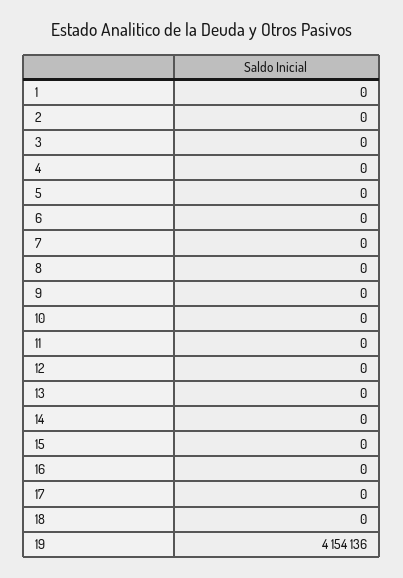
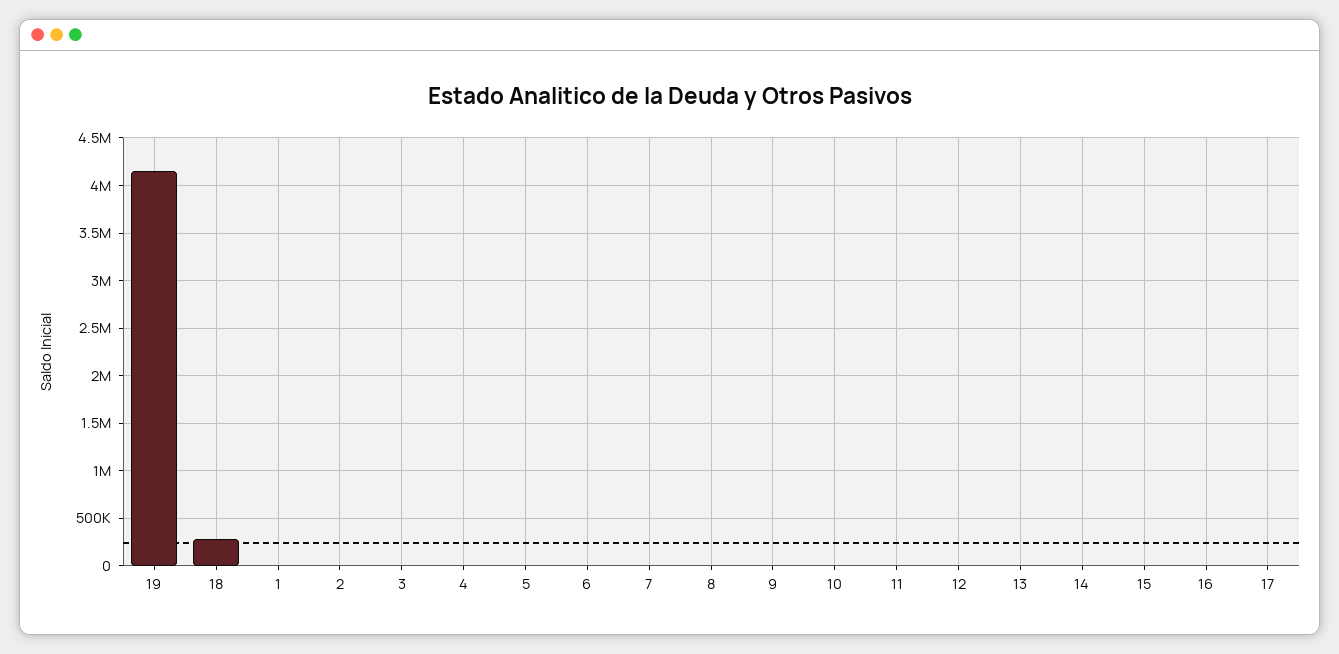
18: 0 -> 300000

